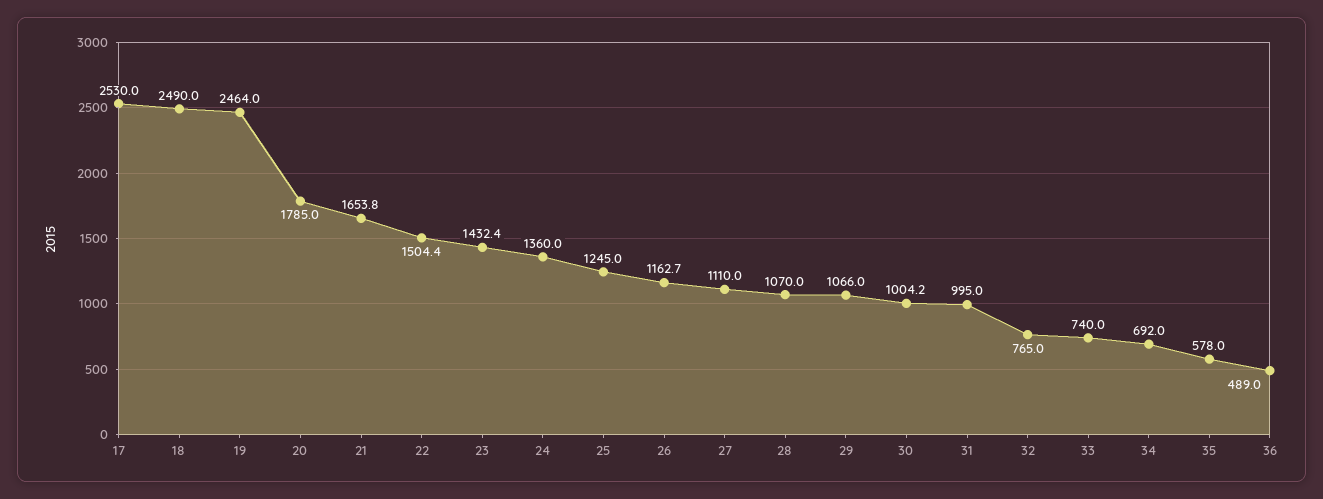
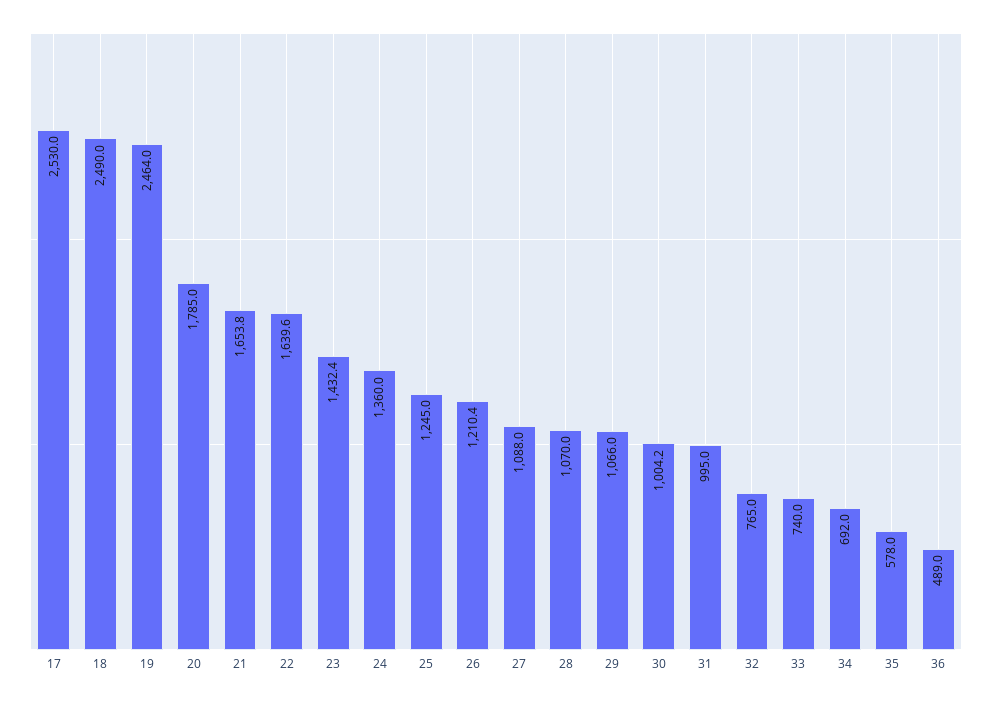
22: 1504.4 -> 1639.6
26: 1162.7 -> 1210.4
27: 1110 -> 1088

